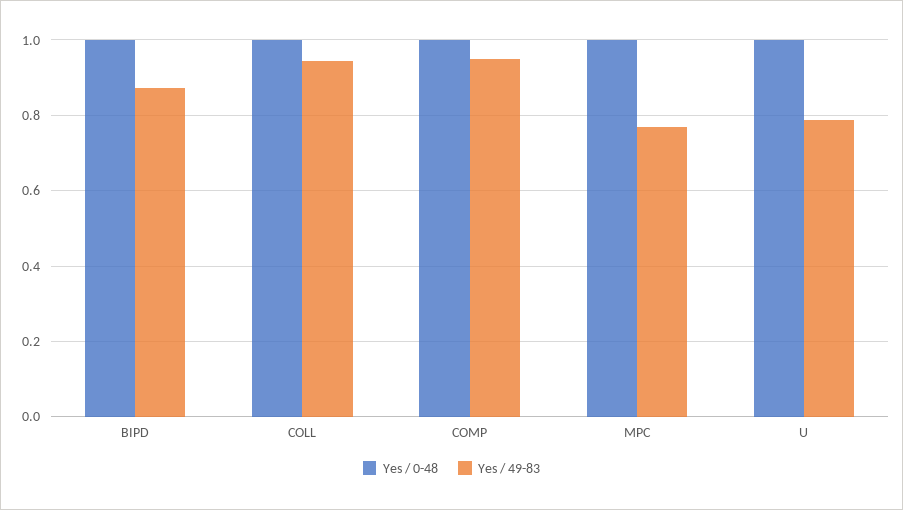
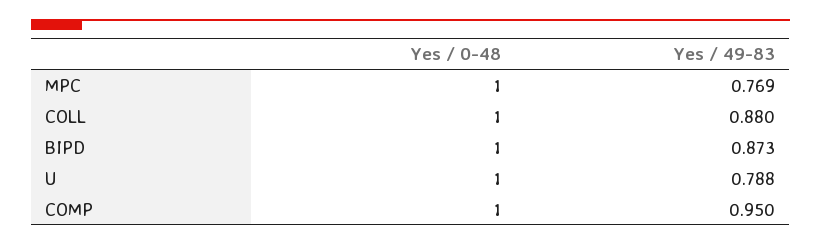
Yes / 49-83, COLL: 0.94 -> 0.88

